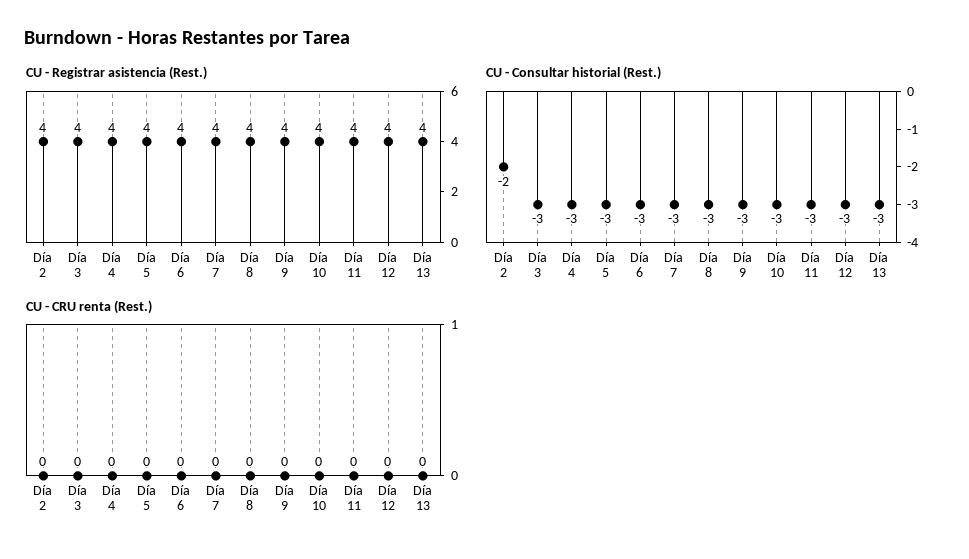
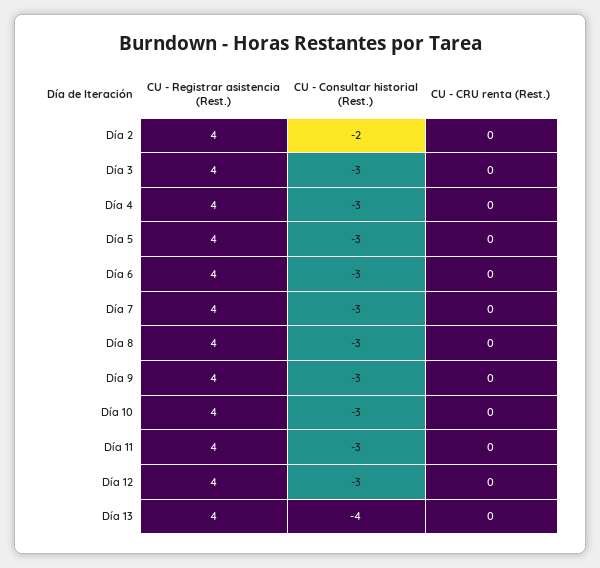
CU - Consultar historial (Rest.), Día 13: -3 -> -4

